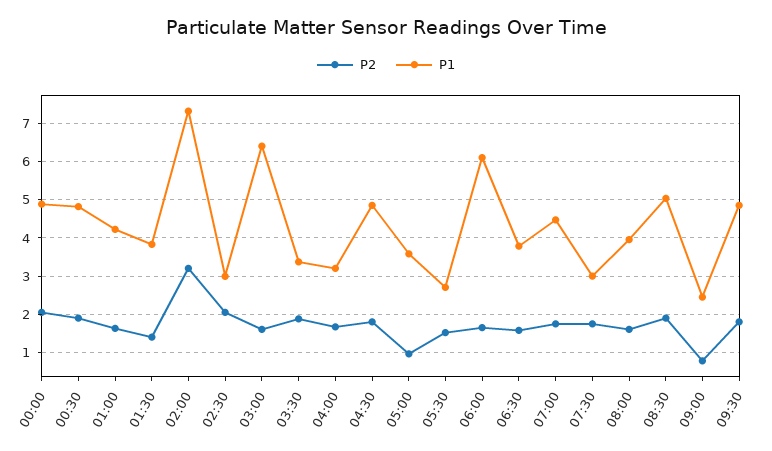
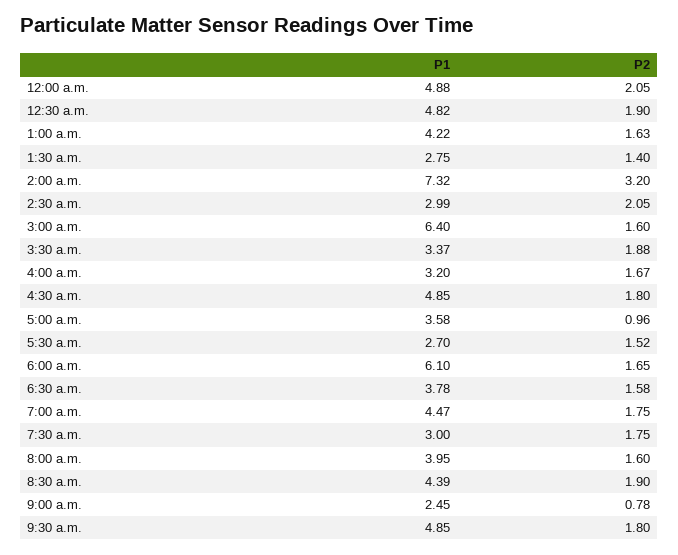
P1, 01:30: 3.8 -> 2.75
P1, 08:30: 5 -> 4.39

